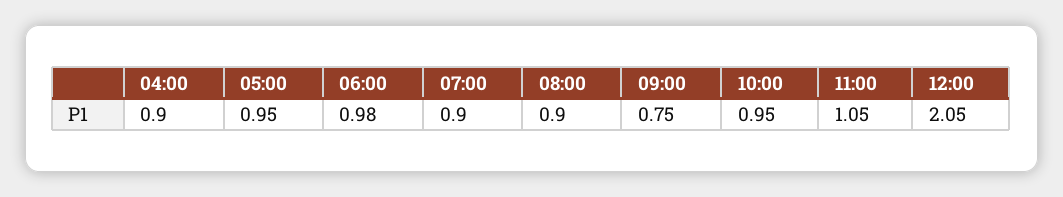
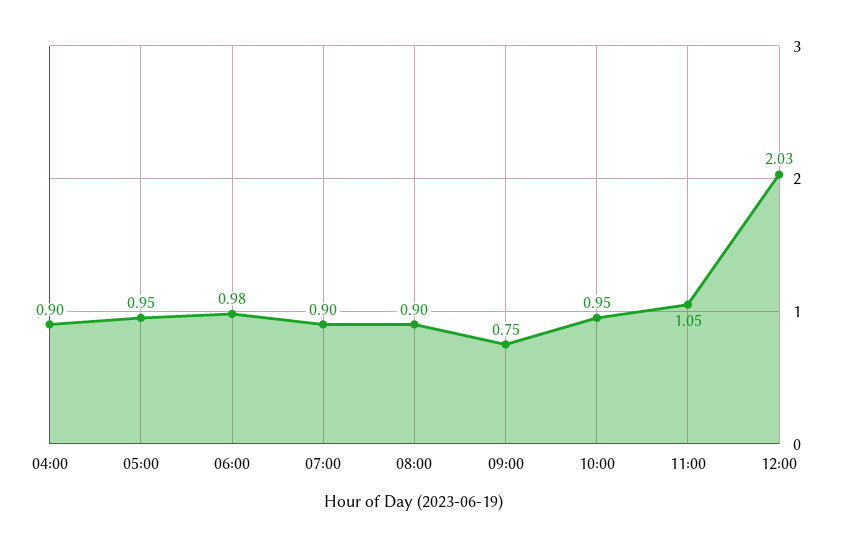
12:00: 2.05 -> 2.03

